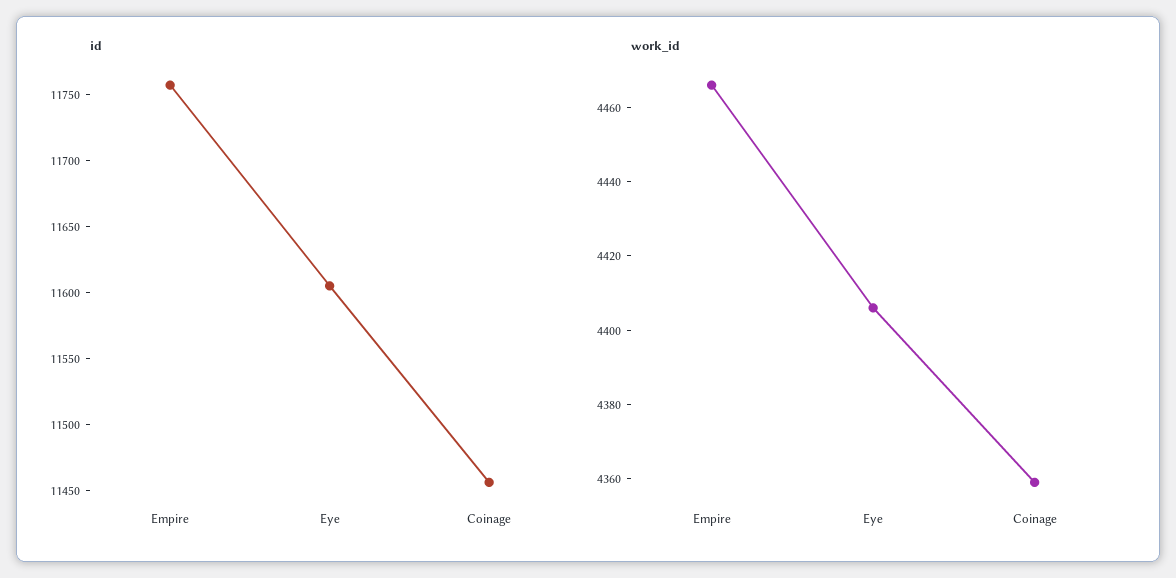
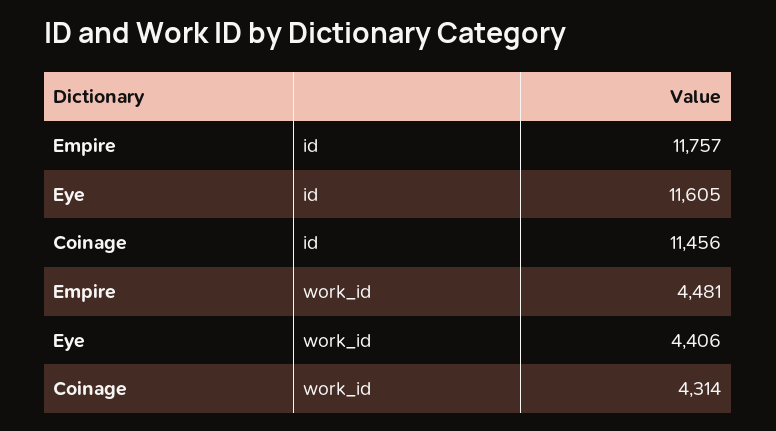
work_id, Empire: 4465 -> 4481
work_id, Coinage: 4360 -> 4314

